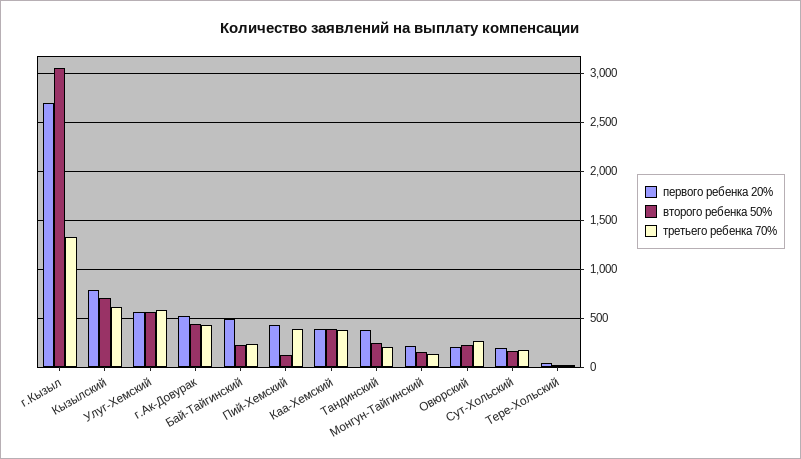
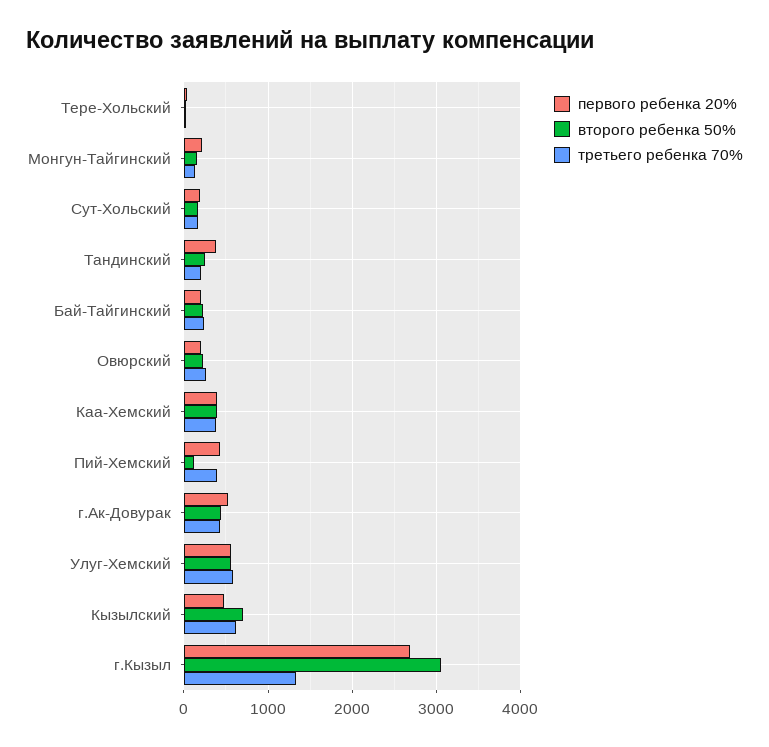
первого ребенка 20%, Кызылский: 800 -> 500
первого ребенка 20%, Бай-Тайгинский: 500 -> 200

